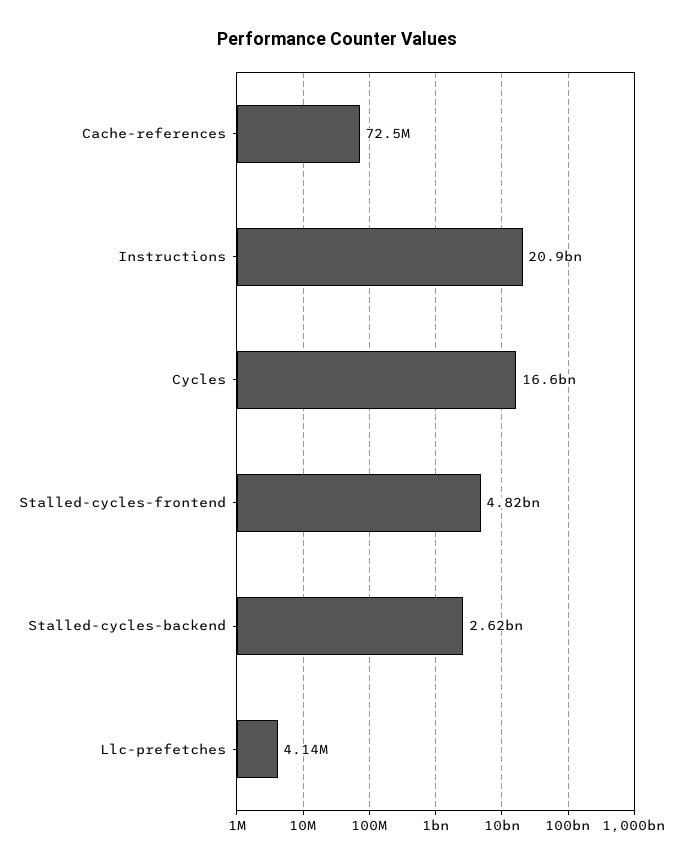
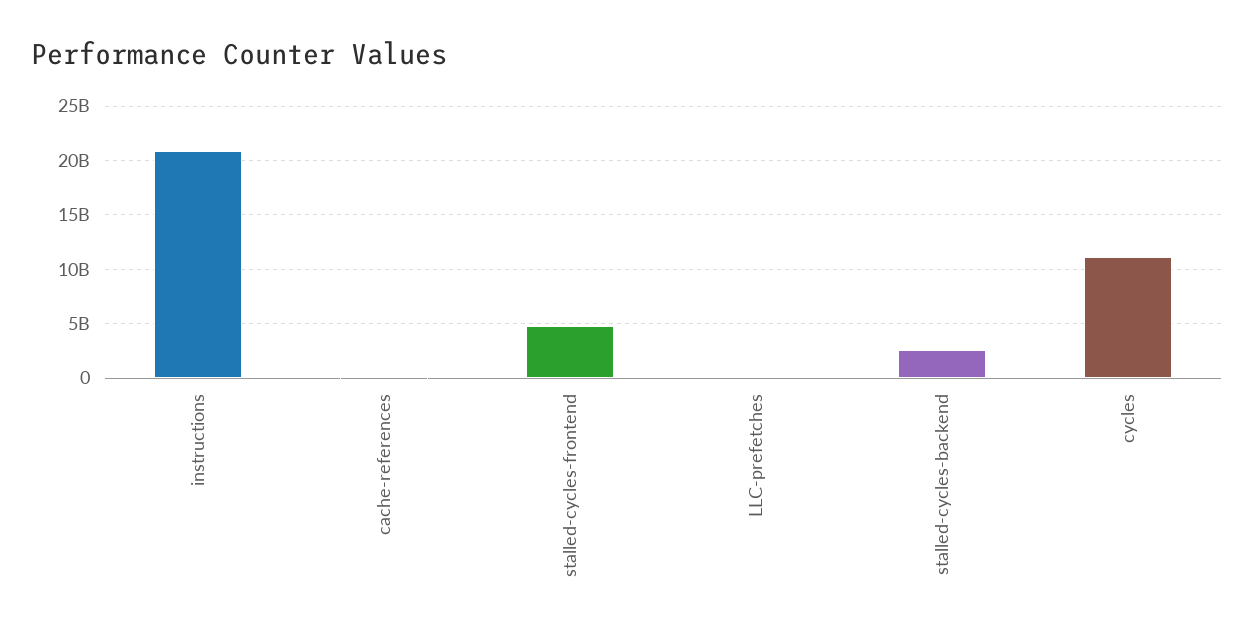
Cycles: 16600000000 -> 11000000000

